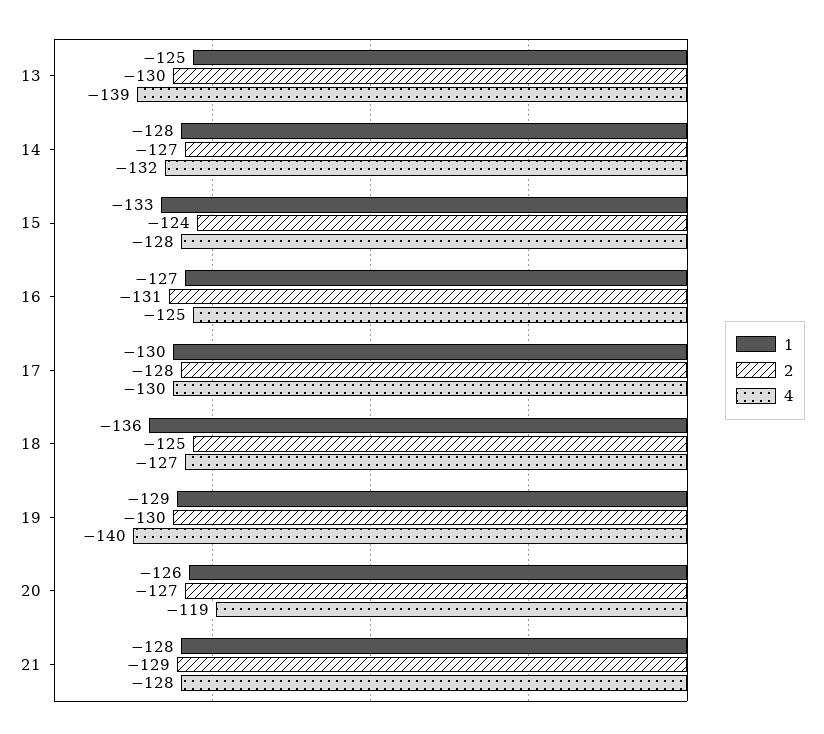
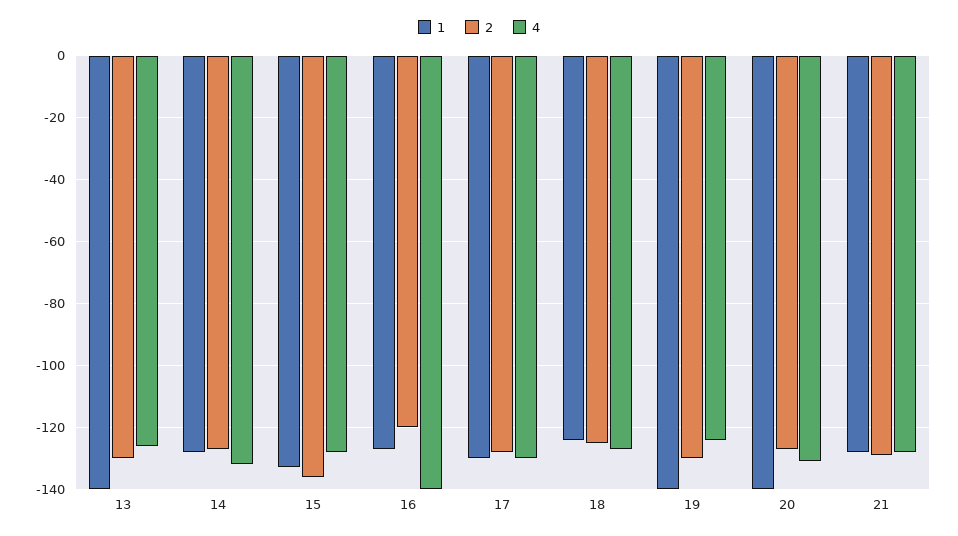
1, 13: -125 -> -140
4, 13: -139 -> -125
2, 15: -124 -> -135
2, 16: -131 -> -120
4, 16: -125 -> -140
1, 18: -136 -> -125
1, 19: -129 -> -140
4, 19: -140 -> -125
1, 20: -126 -> -140
4, 20: -119 -> -130

